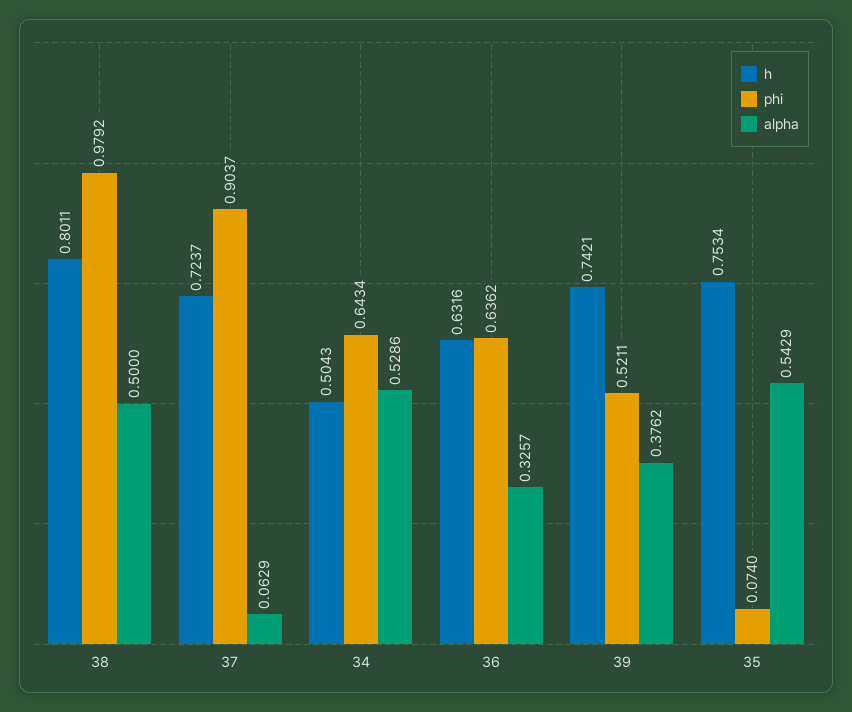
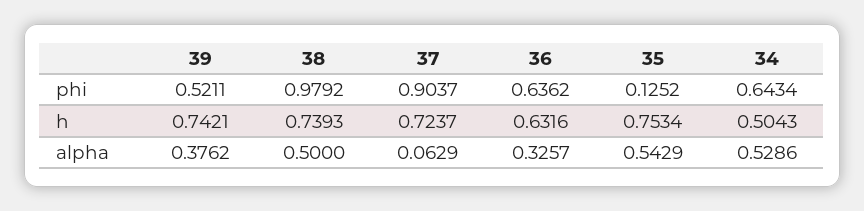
h, 38: 0.8011 -> 0.7393
phi, 35: 0.074 -> 0.1252

